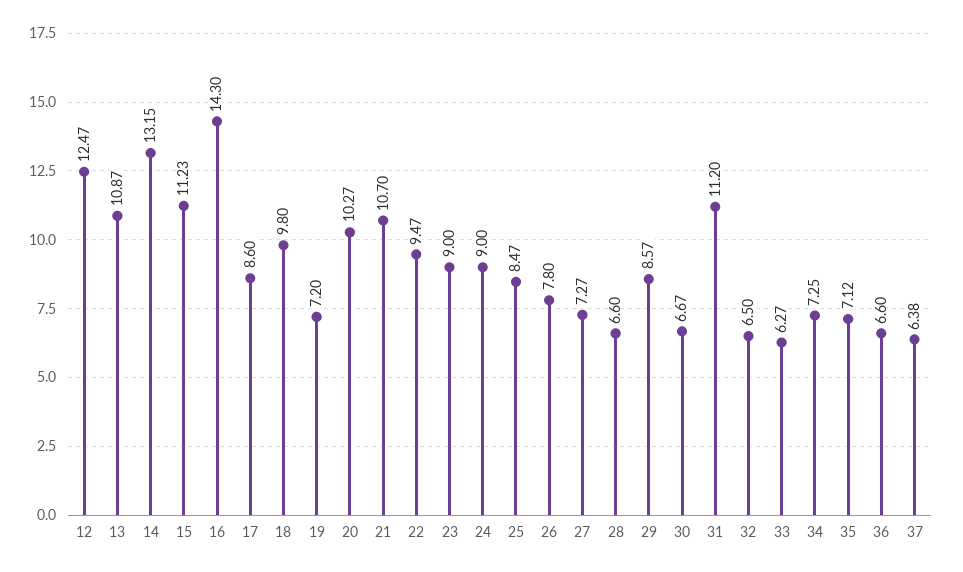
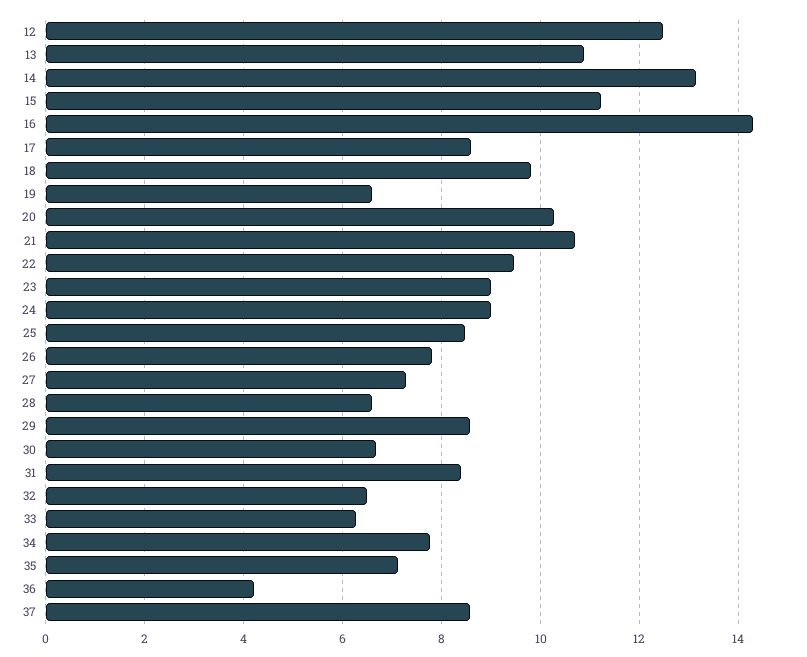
19: 7.2 -> 6.6
31: 11.2 -> 8.4
34: 7.25 -> 7.8
36: 6.6 -> 4.2
37: 6.38 -> 8.6

